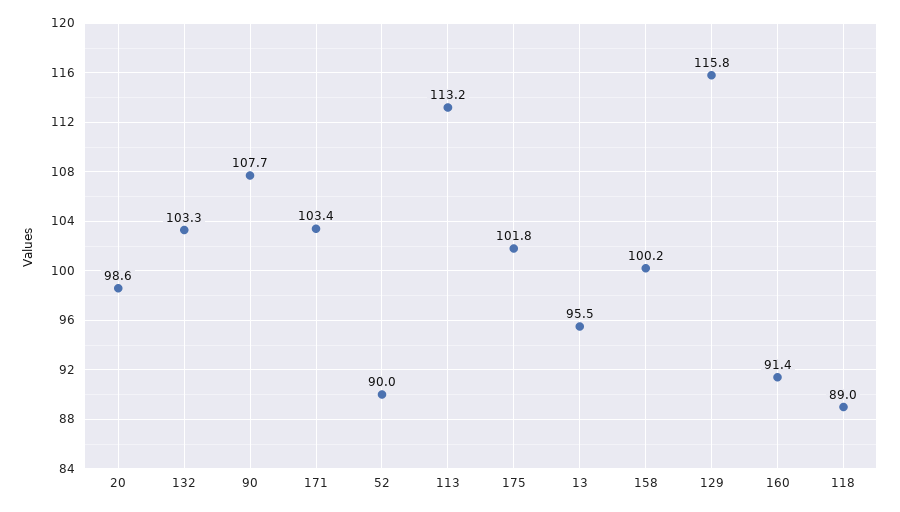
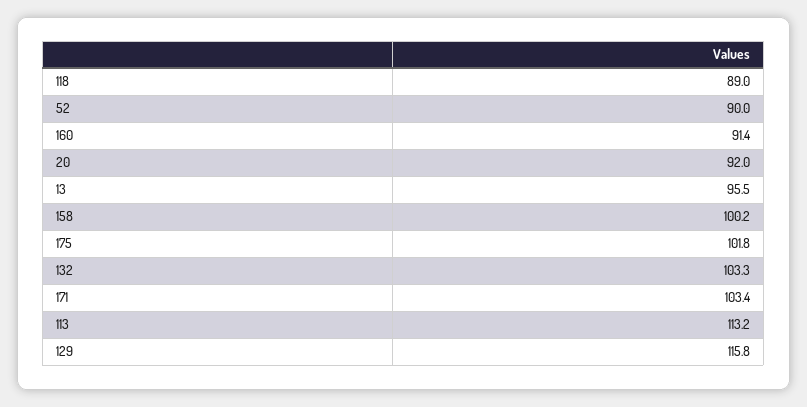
20: 98.6 -> 92
90: 107.7 -> none

